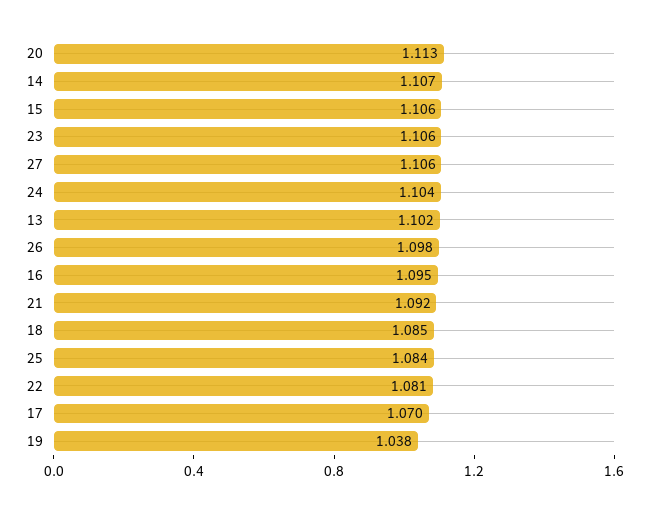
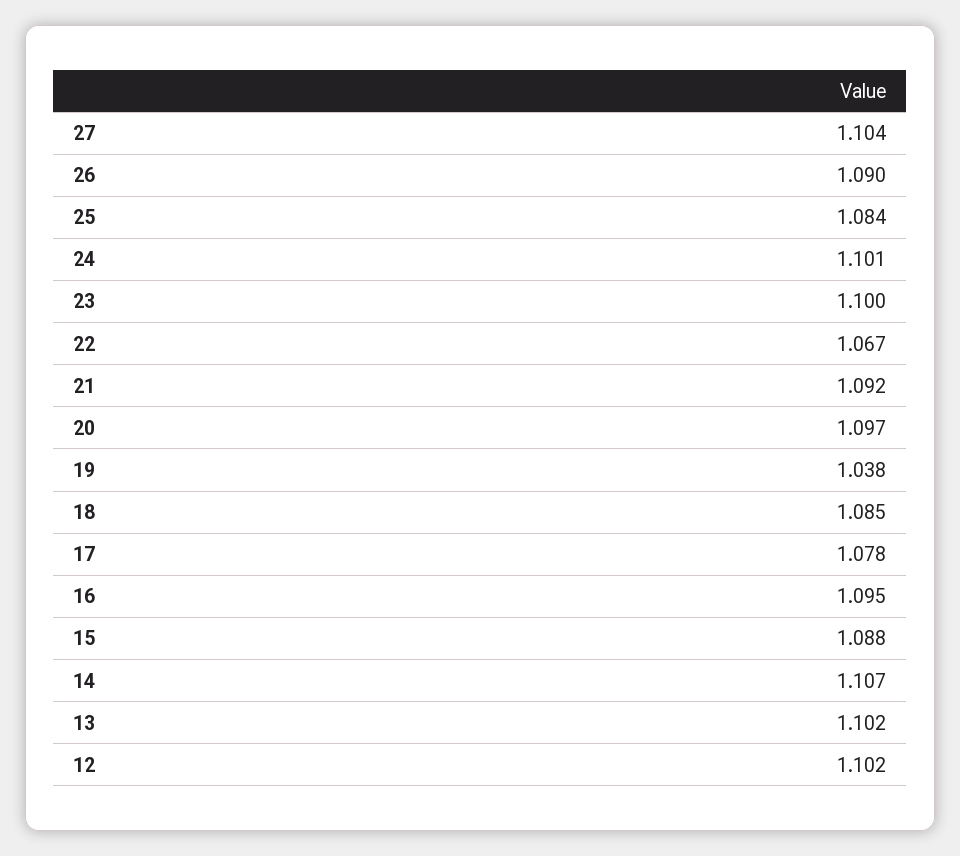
20: 1.113 -> 1.097
15: 1.106 -> 1.088
23: 1.106 -> 1.1
27: 1.106 -> 1.104
24: 1.104 -> 1.101
26: 1.098 -> 1.09
22: 1.081 -> 1.067
17: 1.07 -> 1.078
12: none -> 1.102

